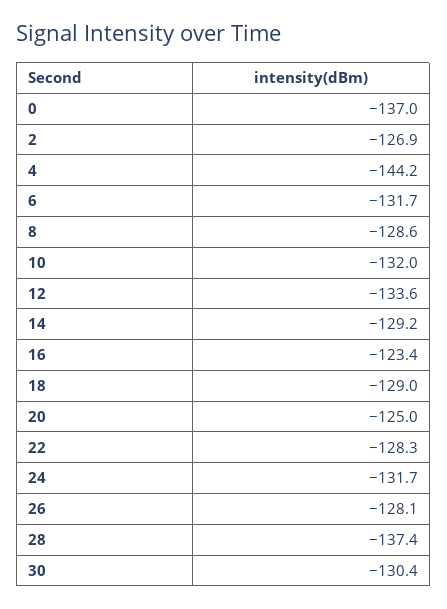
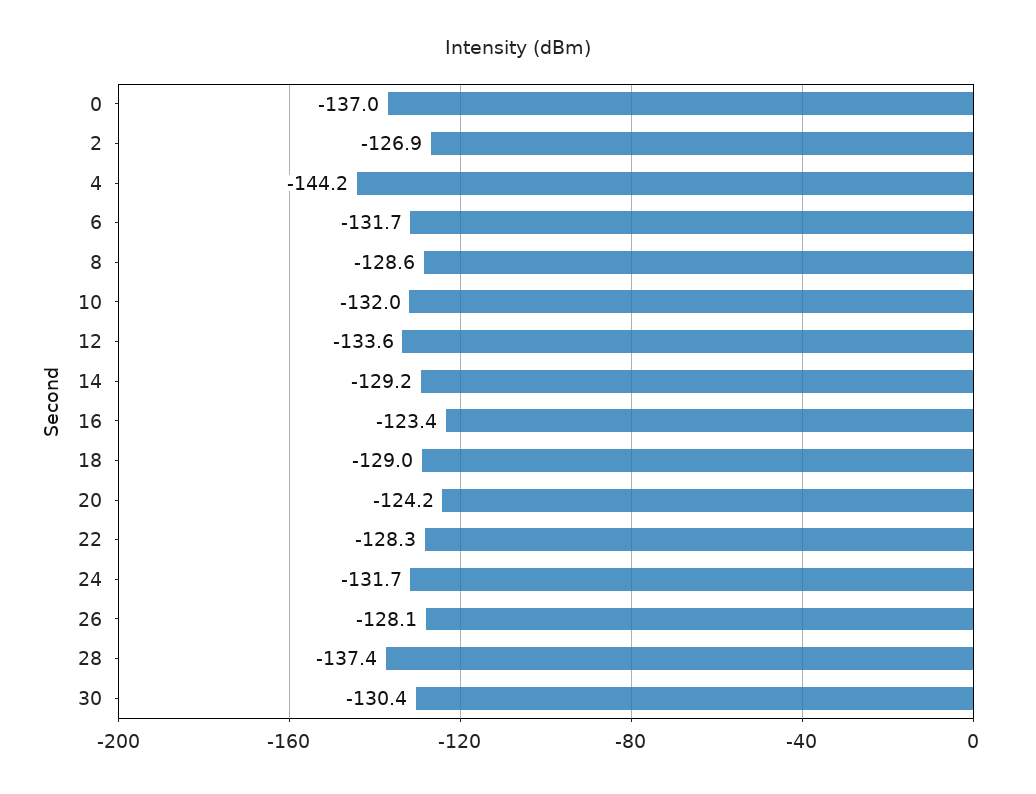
20: -125 -> -124.2

